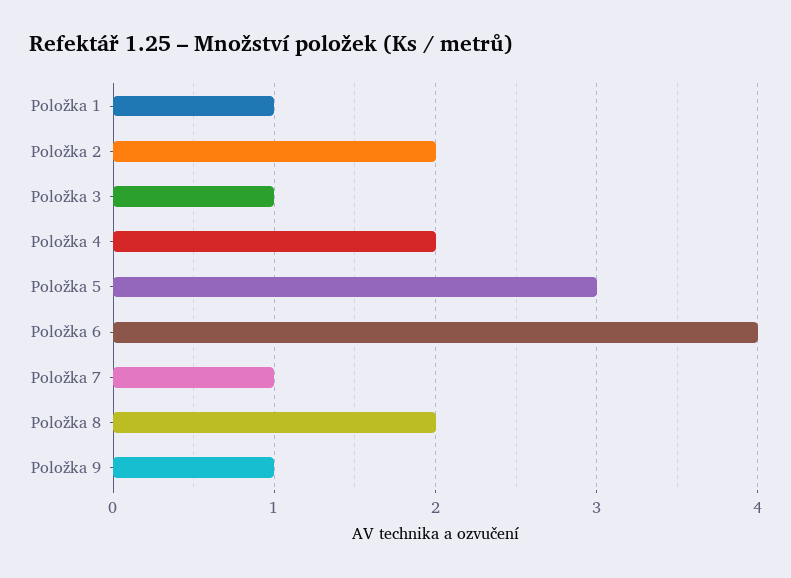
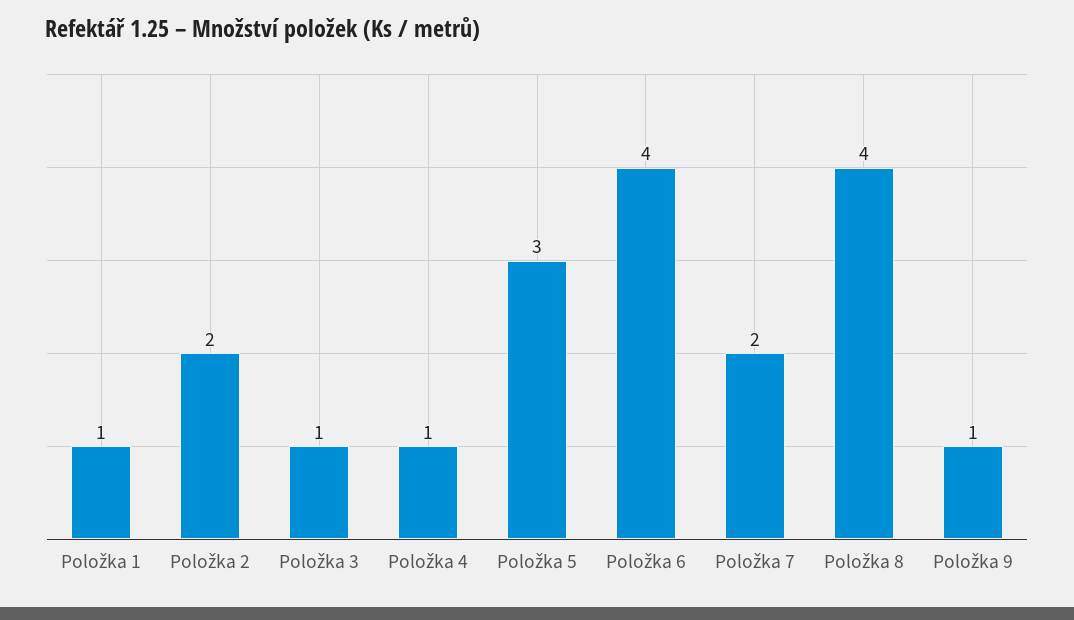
Položka 4: 2 -> 1
Položka 7: 1 -> 2
Položka 8: 2 -> 4

